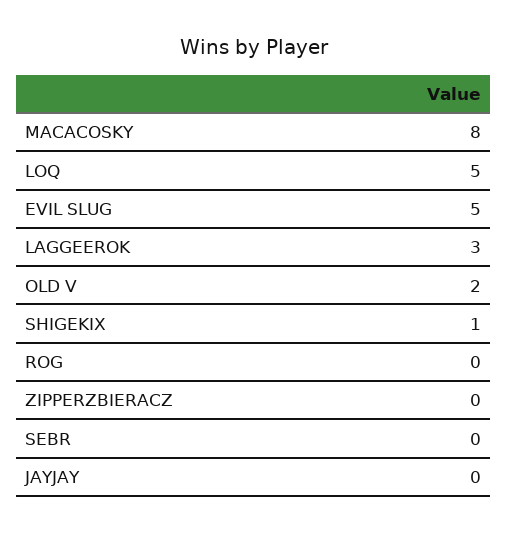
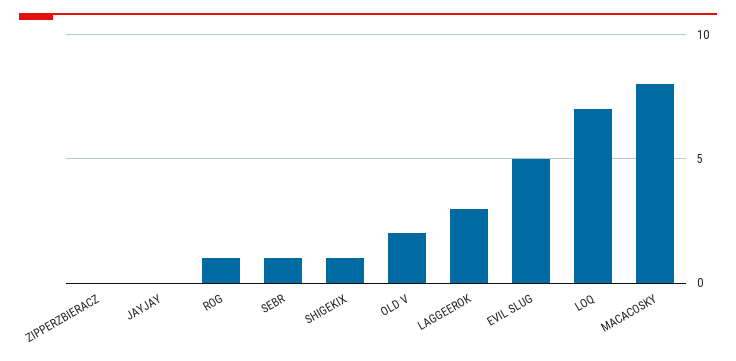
LOQ: 5 -> 7
ROG: 0 -> 1
SEBR: 0 -> 1

